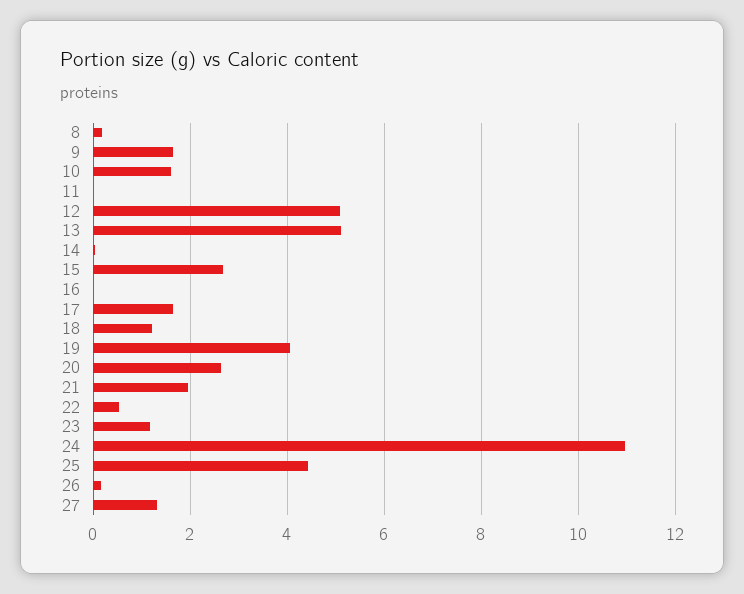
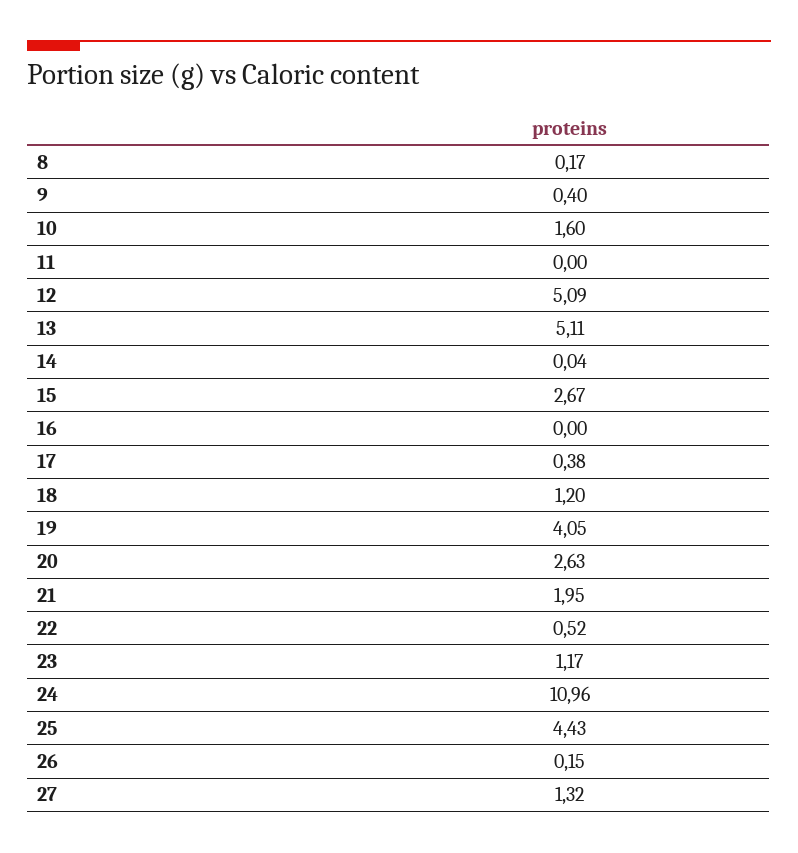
9: 1.6 -> 0.4
17: 1.6 -> 0.38

